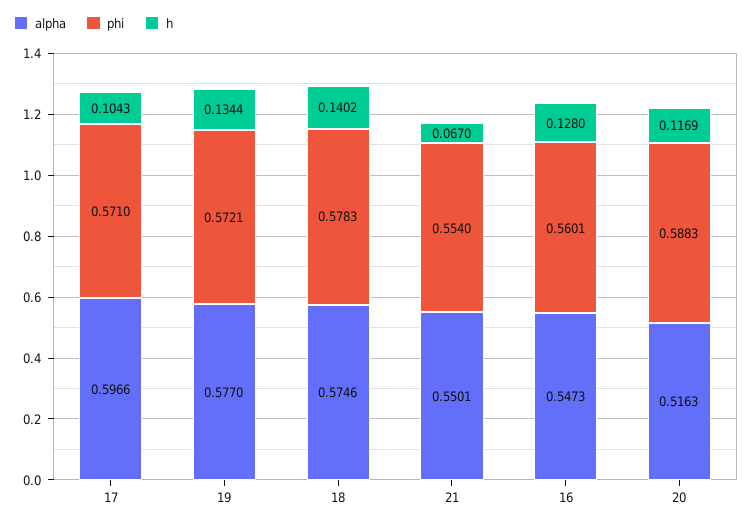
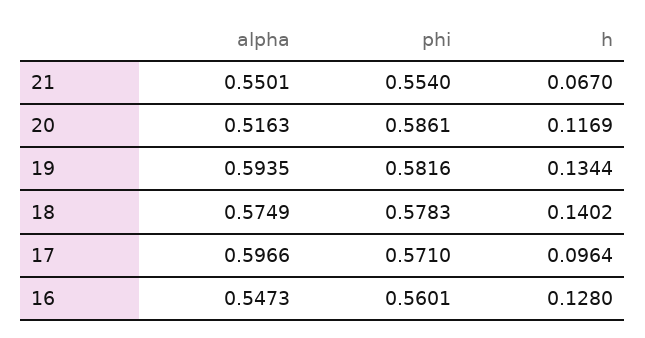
h, 17: 0.1043 -> 0.0964
alpha, 19: 0.577 -> 0.5935
phi, 19: 0.5721 -> 0.5816
alpha, 18: 0.5746 -> 0.5749
phi, 20: 0.5883 -> 0.5861

